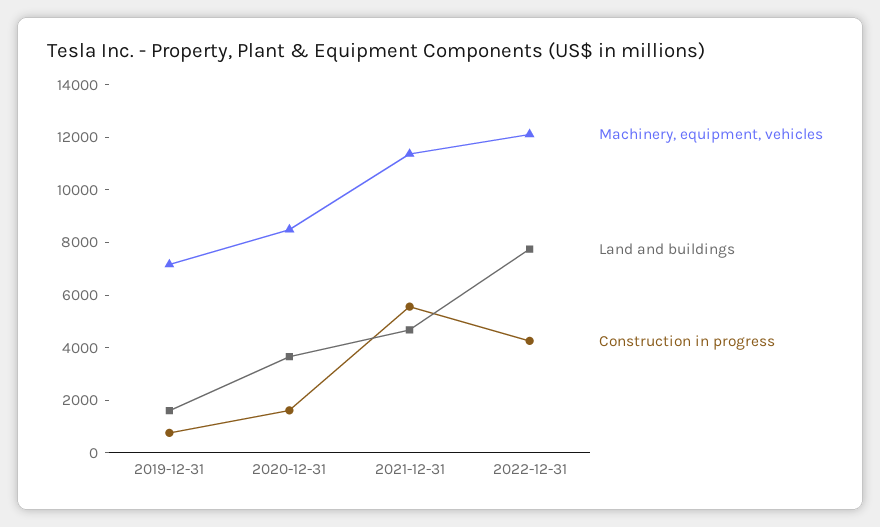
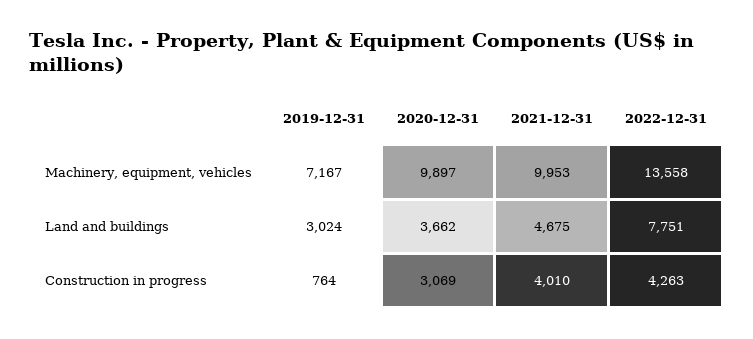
Land and buildings, 2019-12-31: 1500 -> 3024
Machinery, equipment, vehicles, 2020-12-31: 8500 -> 9897
Construction in progress, 2020-12-31: 1500 -> 3069
Machinery, equipment, vehicles, 2021-12-31: 11500 -> 9953
Construction in progress, 2021-12-31: 5500 -> 4010
Machinery, equipment, vehicles, 2022-12-31: 12000 -> 13558

